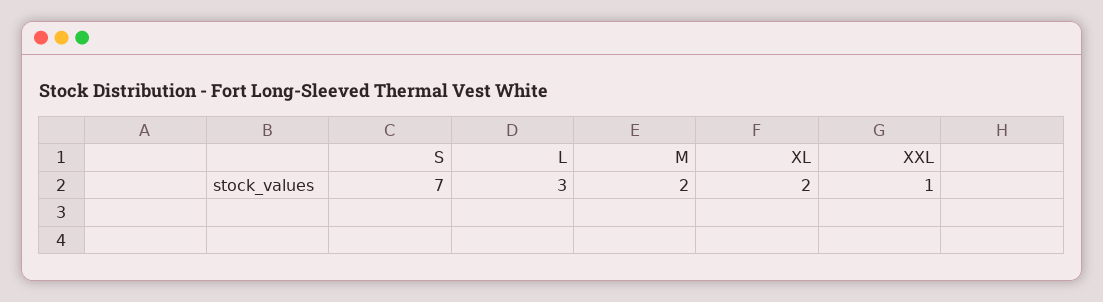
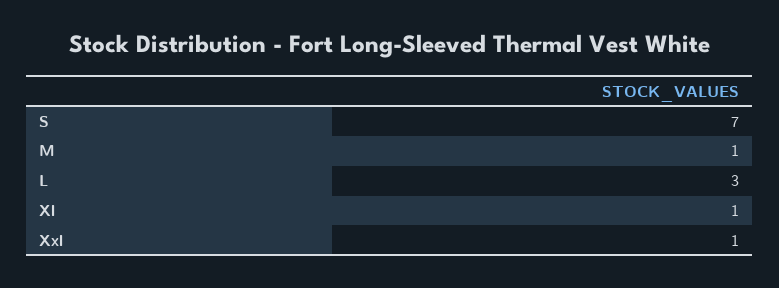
M: 2 -> 1
XL: 2 -> 1

